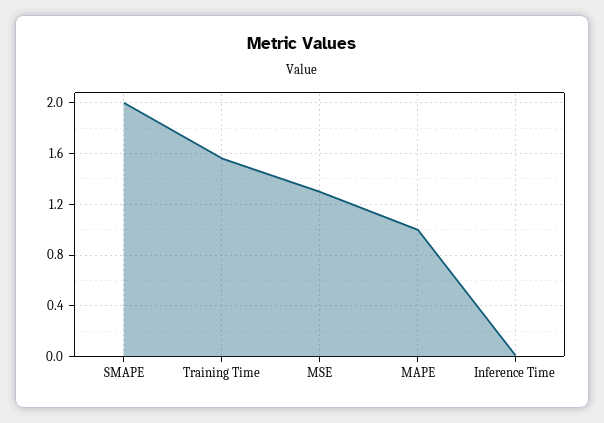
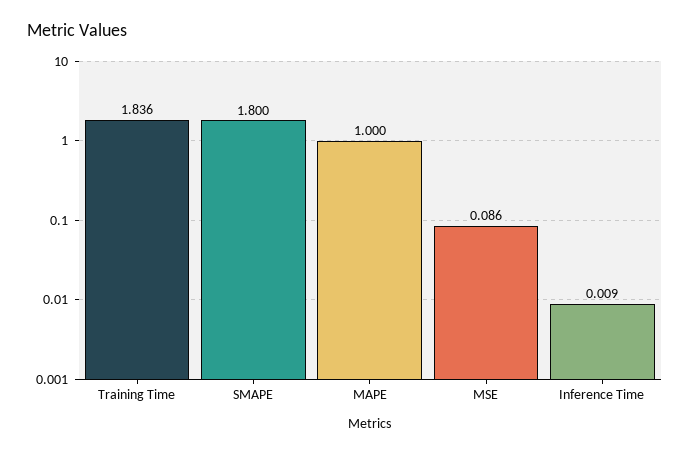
SMAPE: 2 -> 1.8
Training Time: 1.55 -> 1.836
MSE: 1.3 -> 0.086

